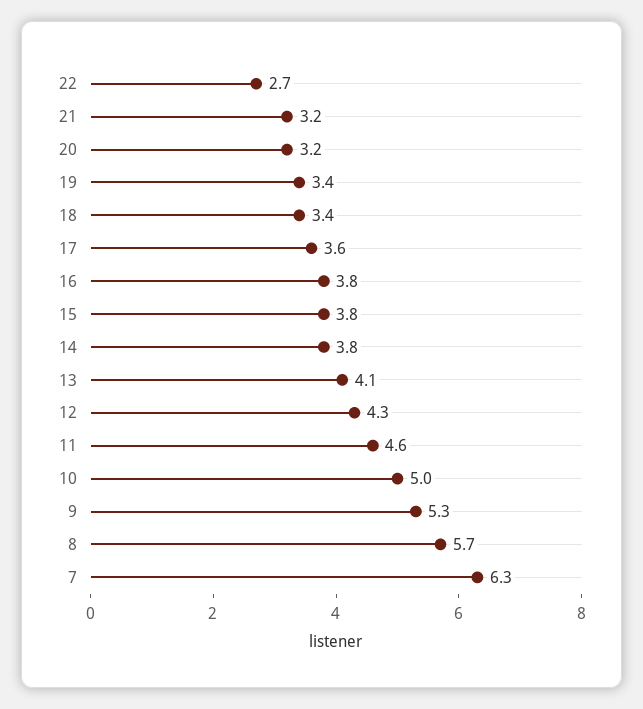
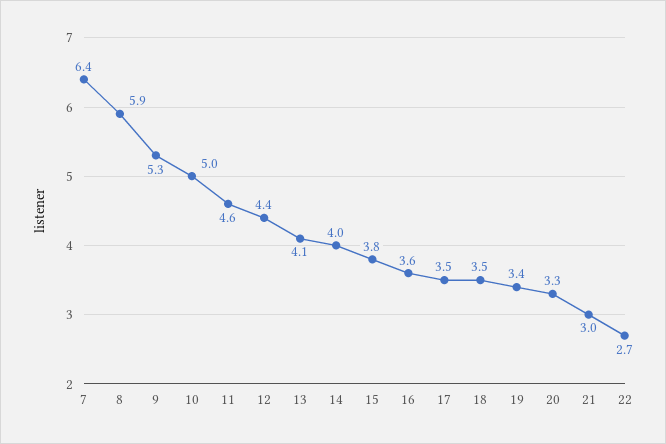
21: 3.2 -> 3
20: 3.2 -> 3.3
18: 3.4 -> 3.5
17: 3.6 -> 3.5
16: 3.8 -> 3.6
14: 3.8 -> 4
12: 4.3 -> 4.4
8: 5.7 -> 5.9
7: 6.3 -> 6.4

